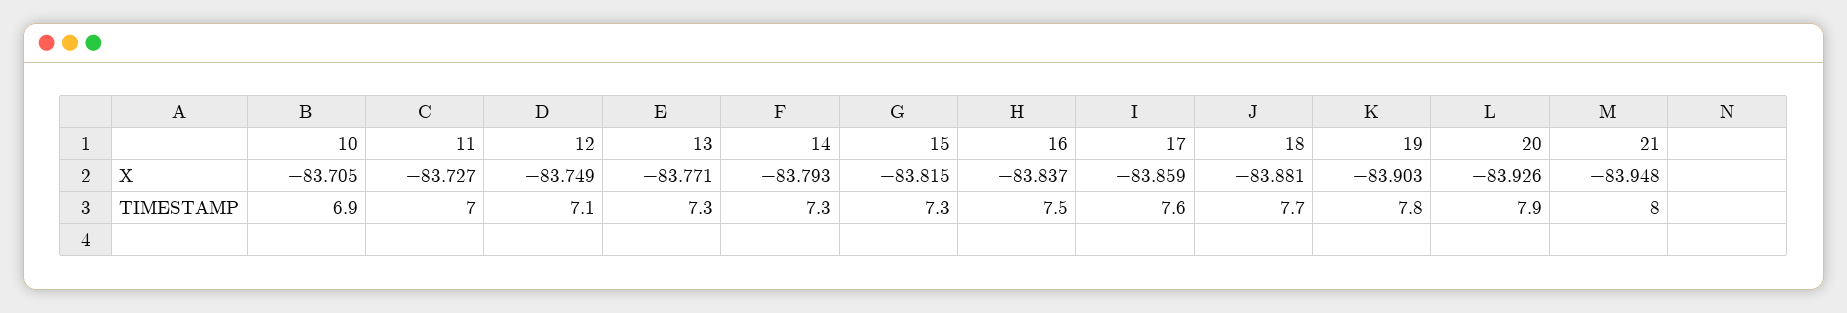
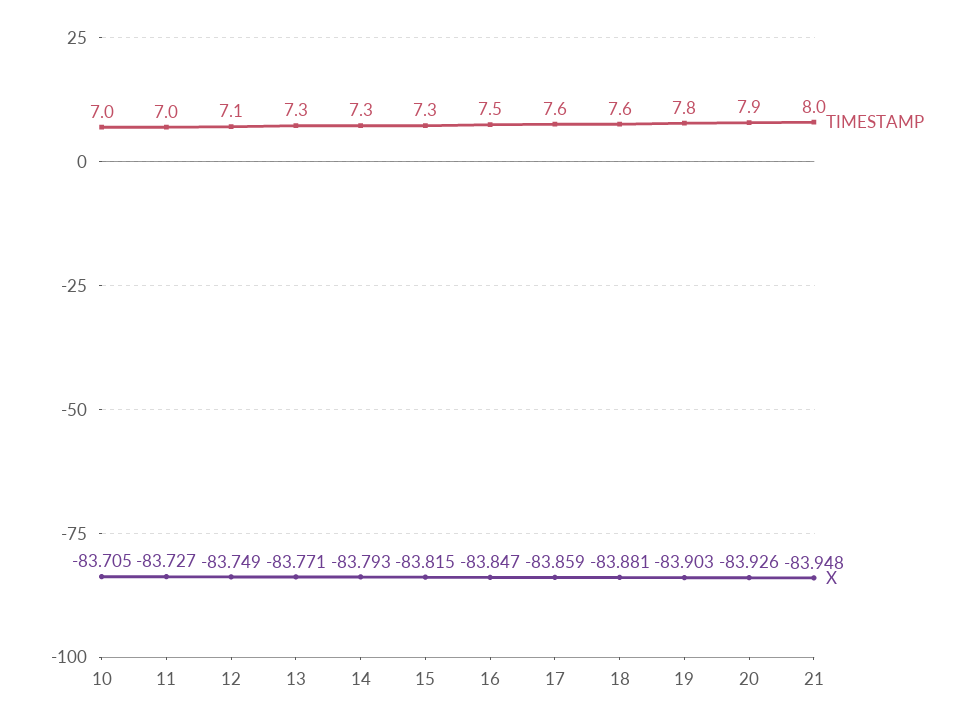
X, 16: -83.837 -> -83.847
TIMESTAMP, 10: 6.9 -> 7
TIMESTAMP, 18: 7.7 -> 7.6

